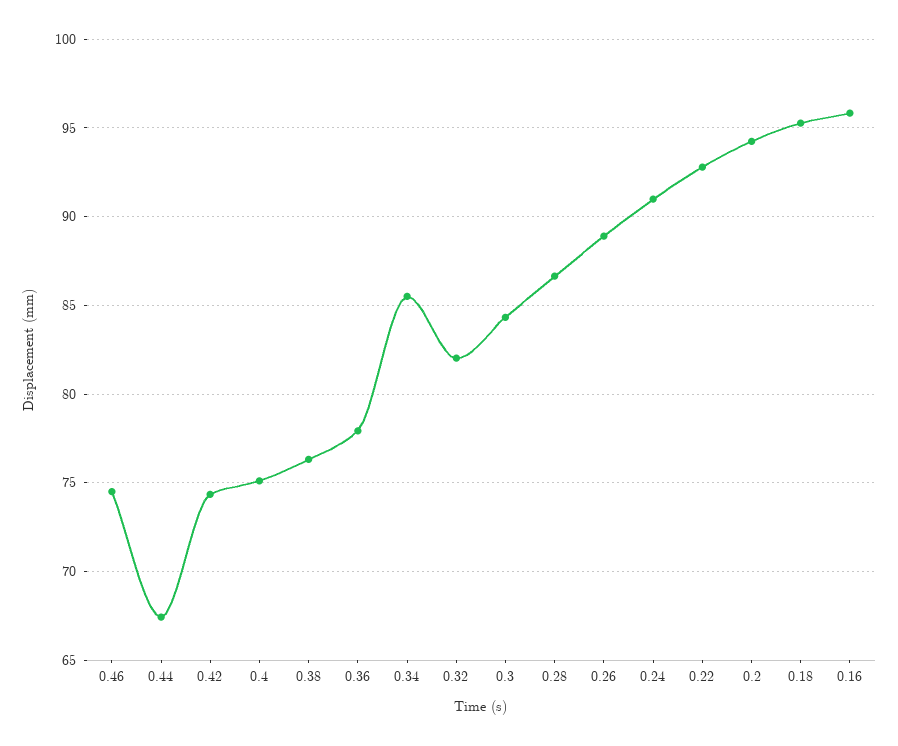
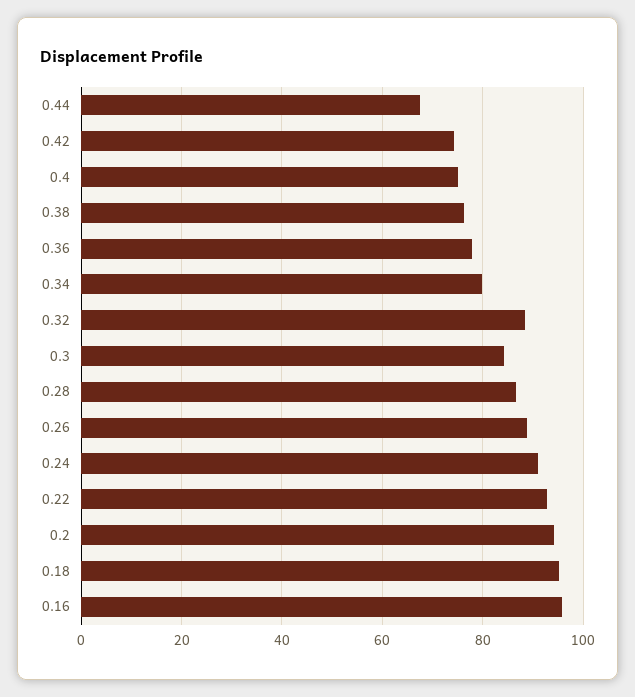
0.46: 74.5 -> none
0.34: 85.5 -> 80
0.32: 82 -> 88

